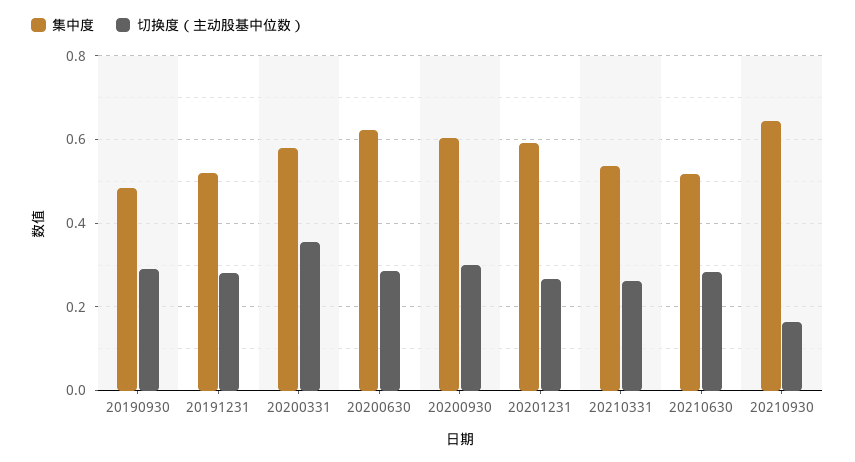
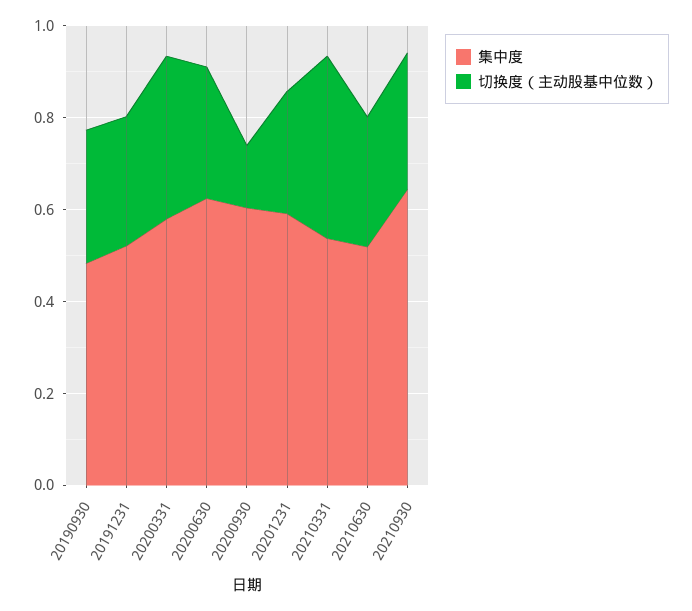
切换度（主动股基中位数）, 20200930: 0.3 -> 0.15
切换度（主动股基中位数）, 20210331: 0.26 -> 0.4
切换度（主动股基中位数）, 20210930: 0.16 -> 0.3

